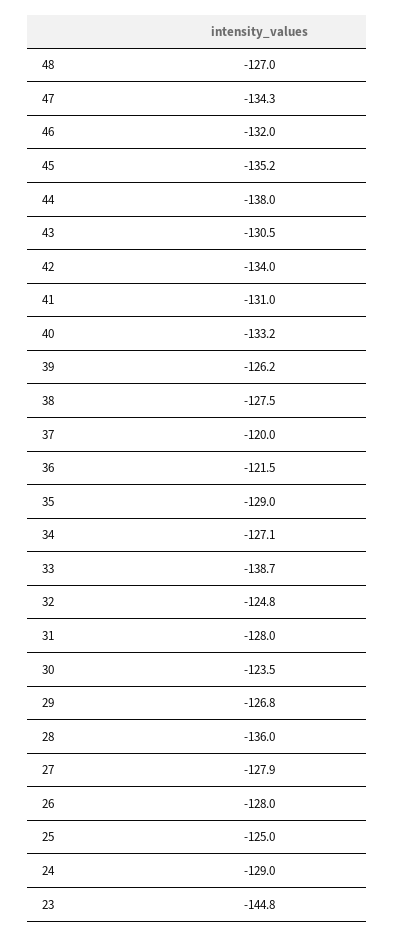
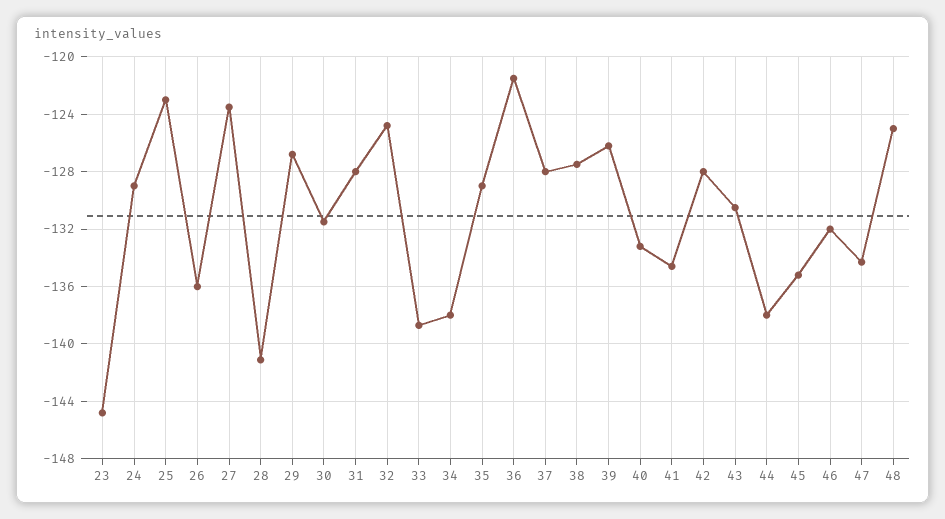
48: -127 -> -125
42: -134 -> -128
41: -131 -> -134.5
37: -120 -> -128
34: -127.1 -> -138
30: -123.5 -> -131.5
28: -136 -> -141
27: -127.9 -> -123.5
26: -128 -> -136
25: -125 -> -123

